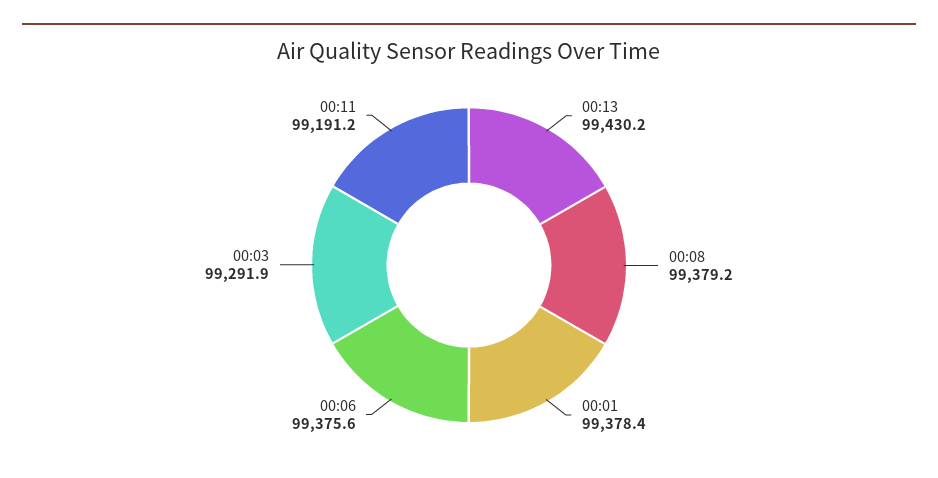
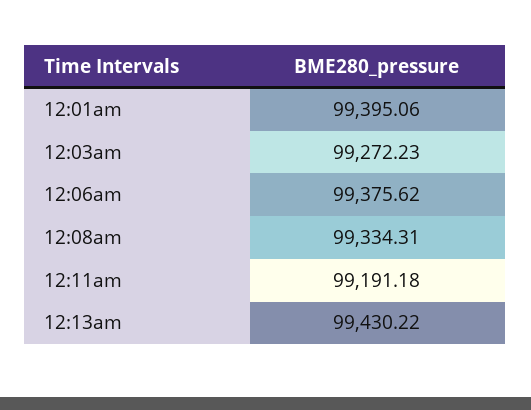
00:08: 99379.2 -> 99334.31
00:01: 99378.4 -> 99395.06
00:03: 99291.9 -> 99272.23

